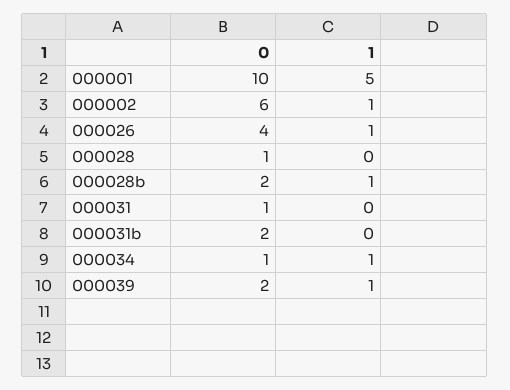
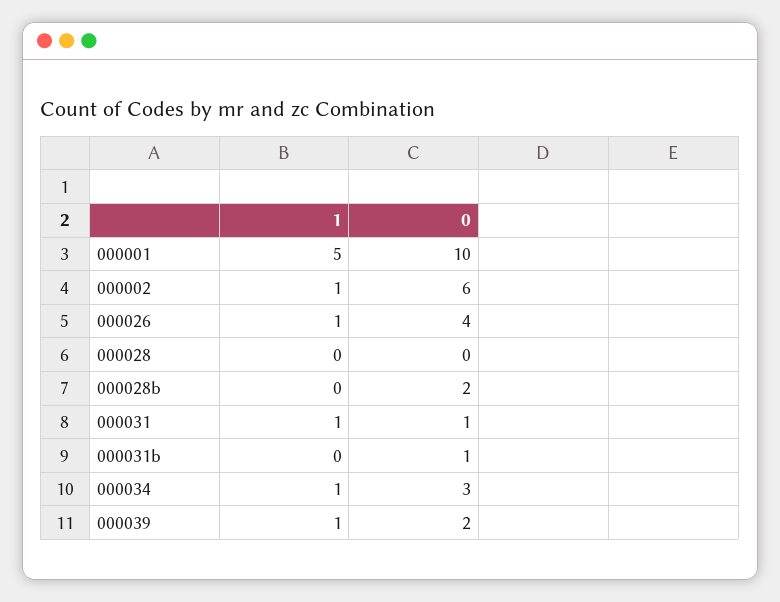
0, 000028: 1 -> 0
1, 000028b: 1 -> 0
1, 000031: 0 -> 1
0, 000031b: 2 -> 1
0, 000034: 1 -> 3

